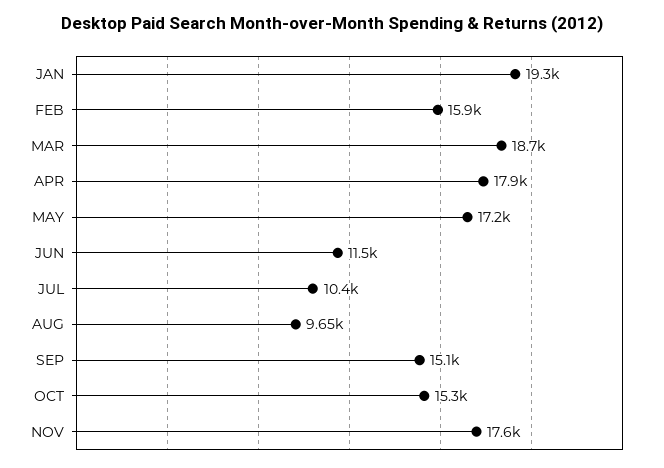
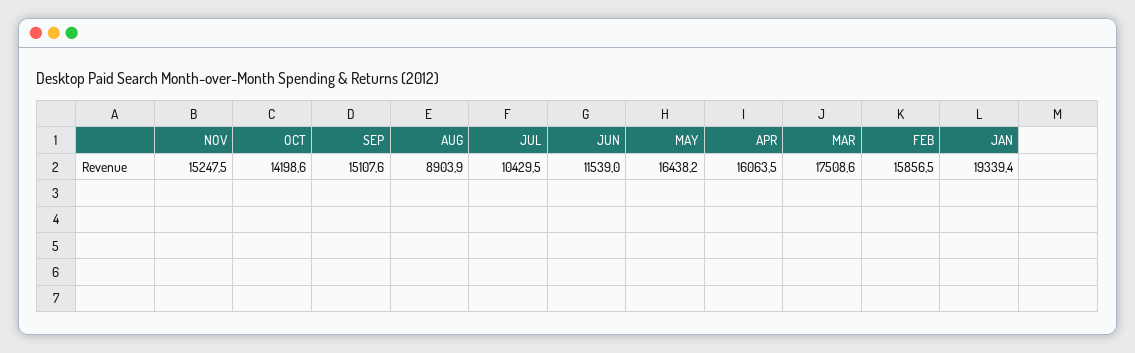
MAR: 18700 -> 17508.6
APR: 17900 -> 16063.5
MAY: 17200 -> 16438.2
AUG: 9650 -> 8903.9
OCT: 15300 -> 14198.6
NOV: 17600 -> 15247.5

